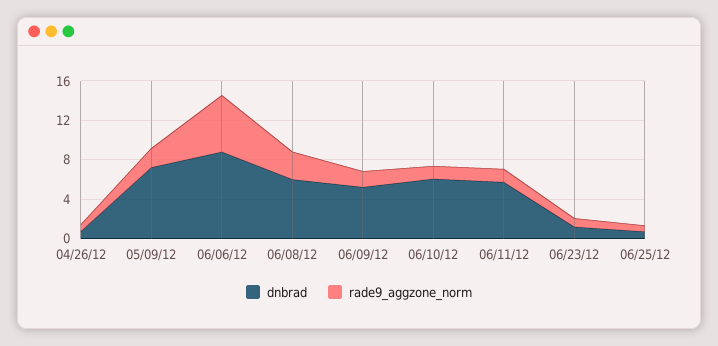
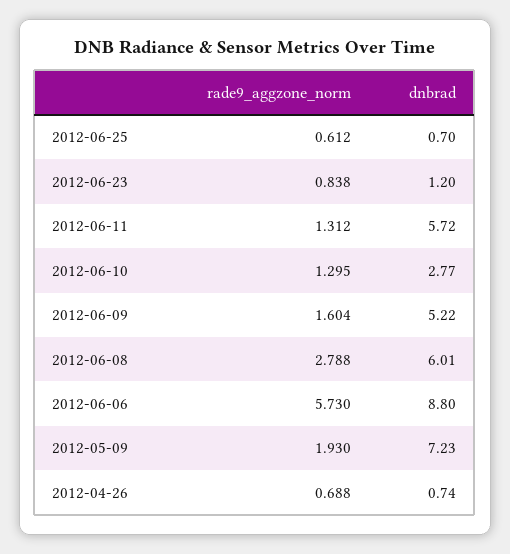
dnbrad, 06/10/12: 6 -> 2.77

